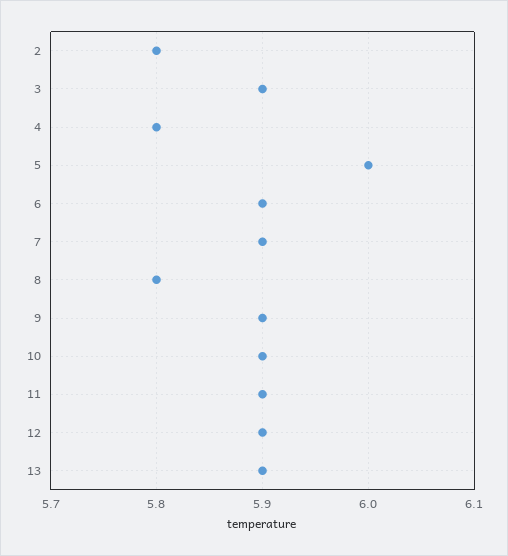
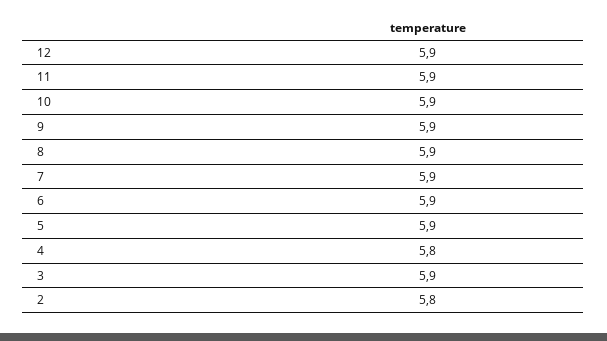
5: 6 -> 5.9
8: 5.8 -> 5.9
13: 5.9 -> none

